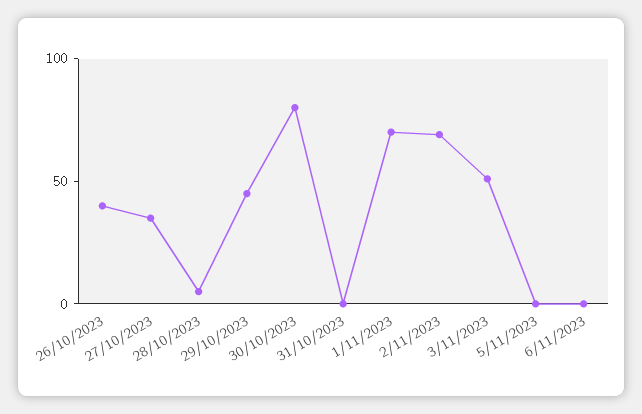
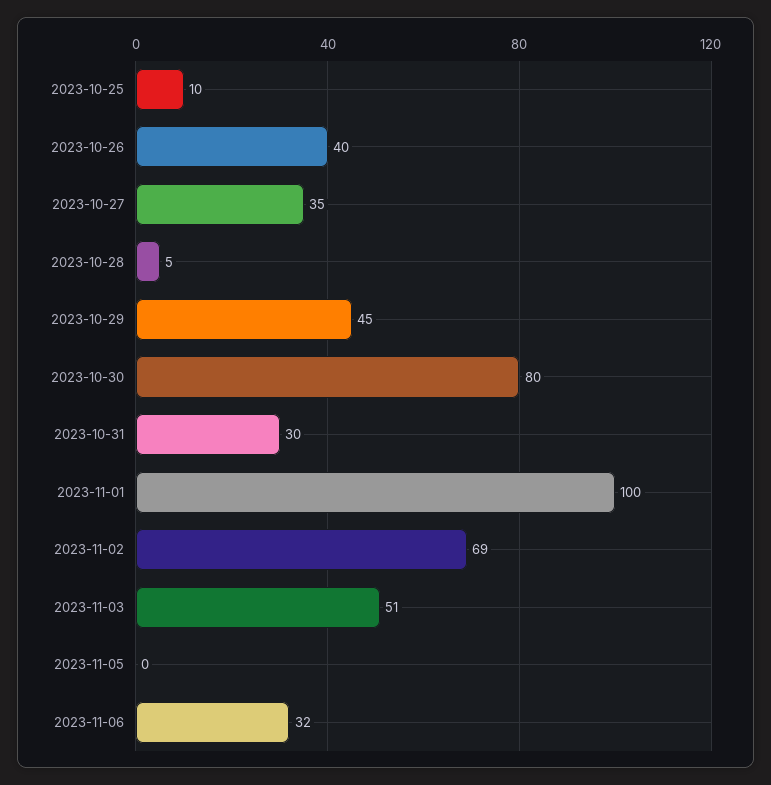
31/10/2023: 0 -> 30
1/11/2023: 70 -> 100
6/11/2023: 0 -> 32
2023-10-25: none -> 10

